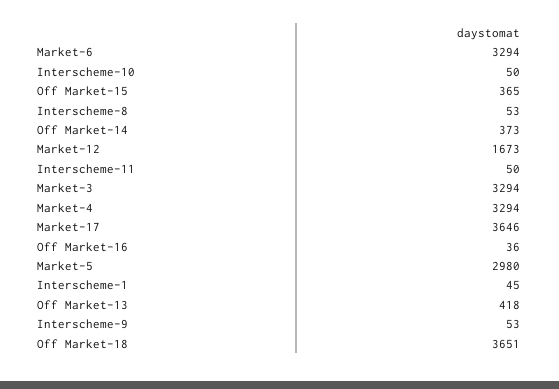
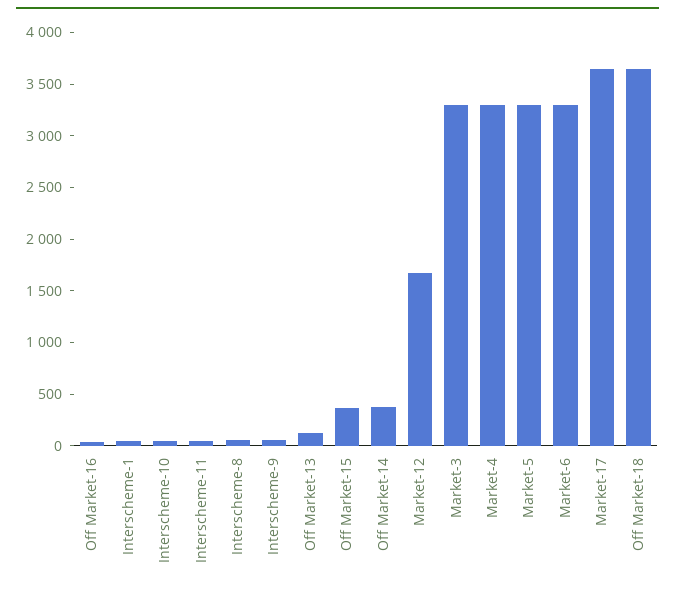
Market-5: 2980 -> 3300
Off Market-13: 418 -> 100

